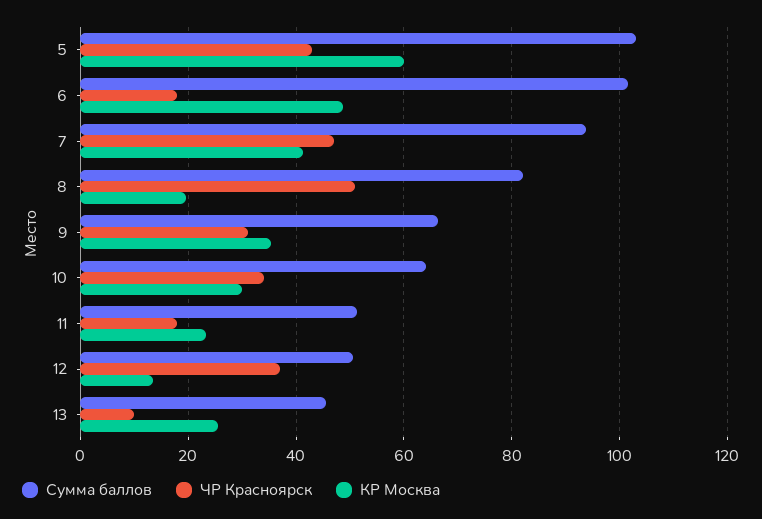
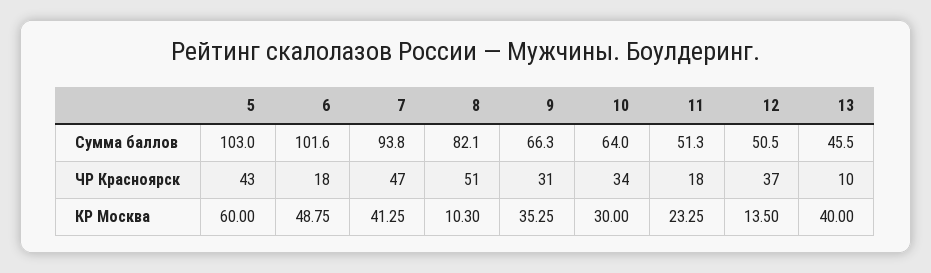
КР Москва, 8: 20 -> 10.3
КР Москва, 13: 26 -> 40

